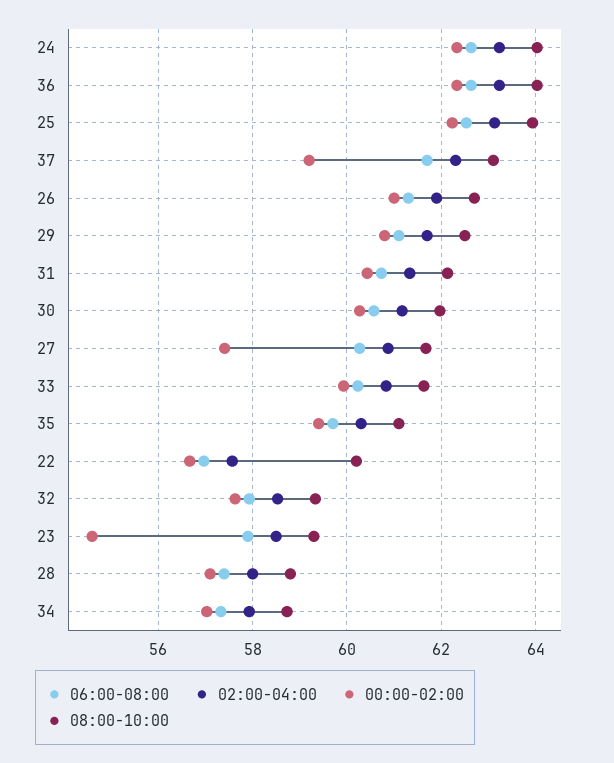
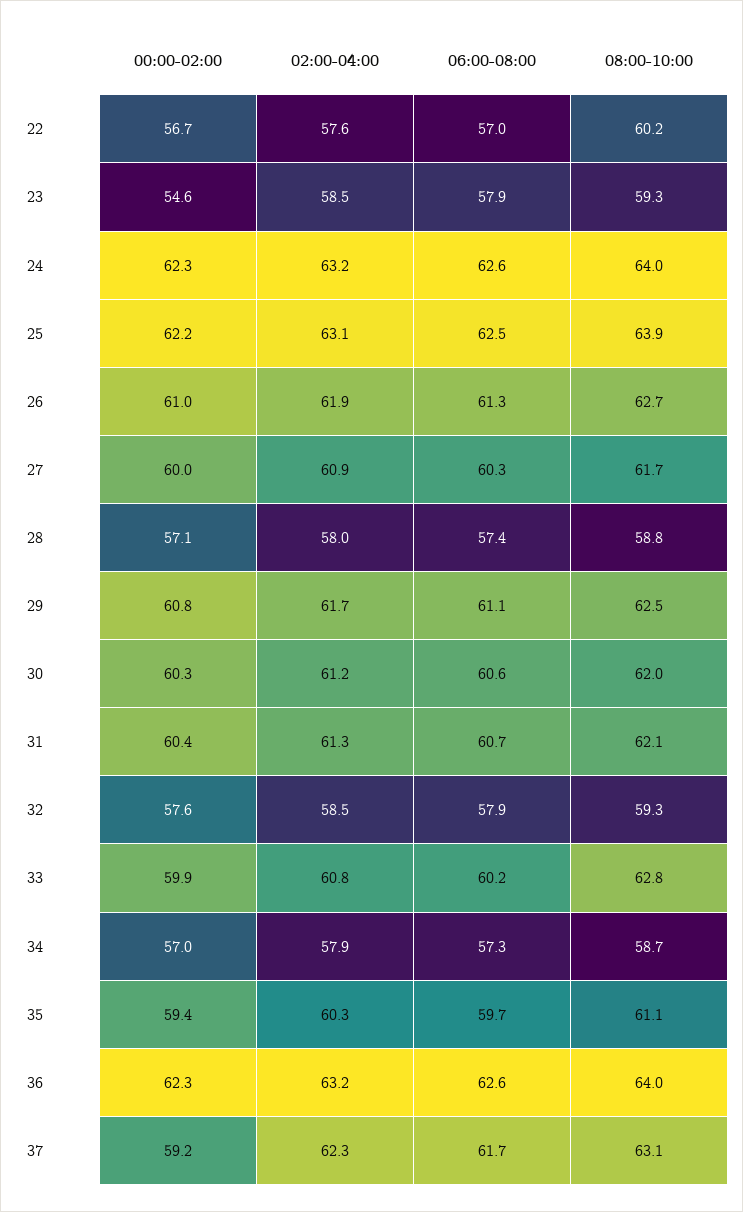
00:00-02:00, 27: 57.4 -> 60
08:00-10:00, 33: 61.6 -> 62.8

